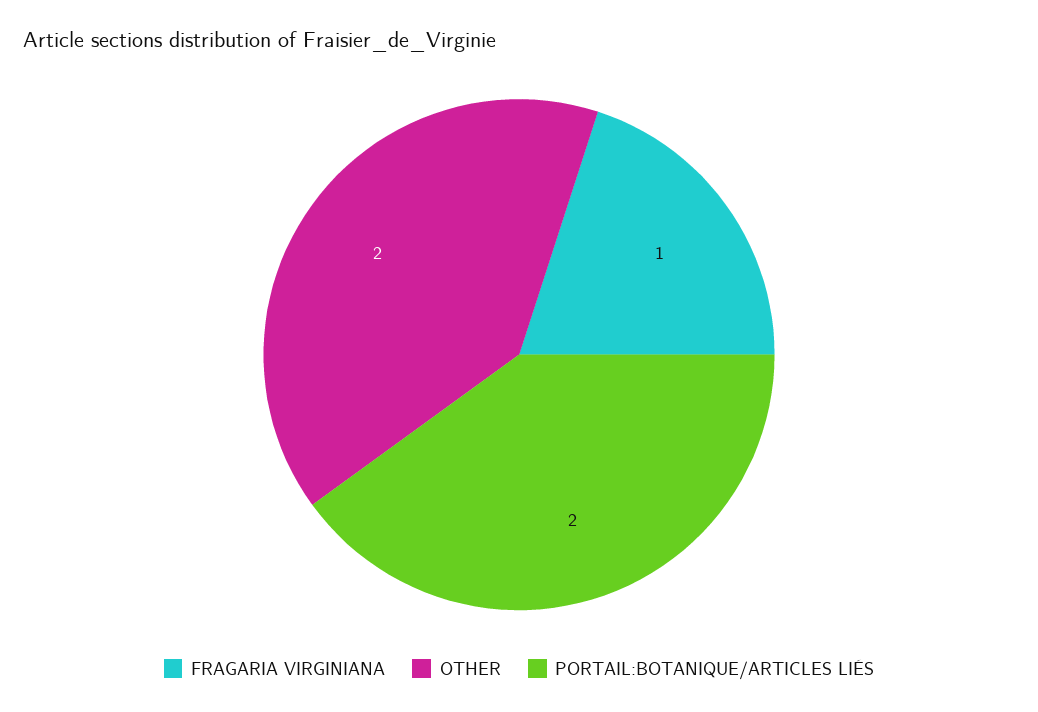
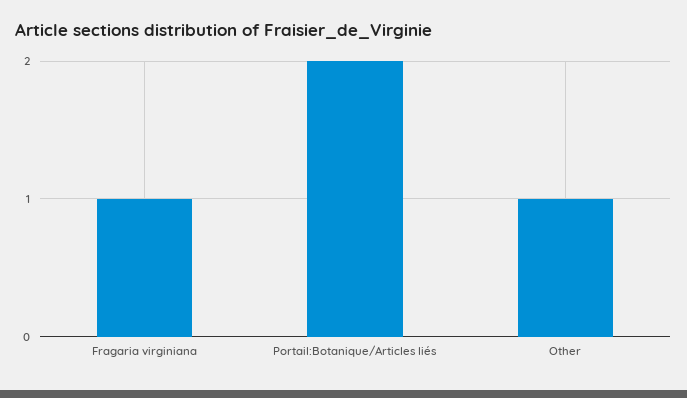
OTHER: 2 -> 1

